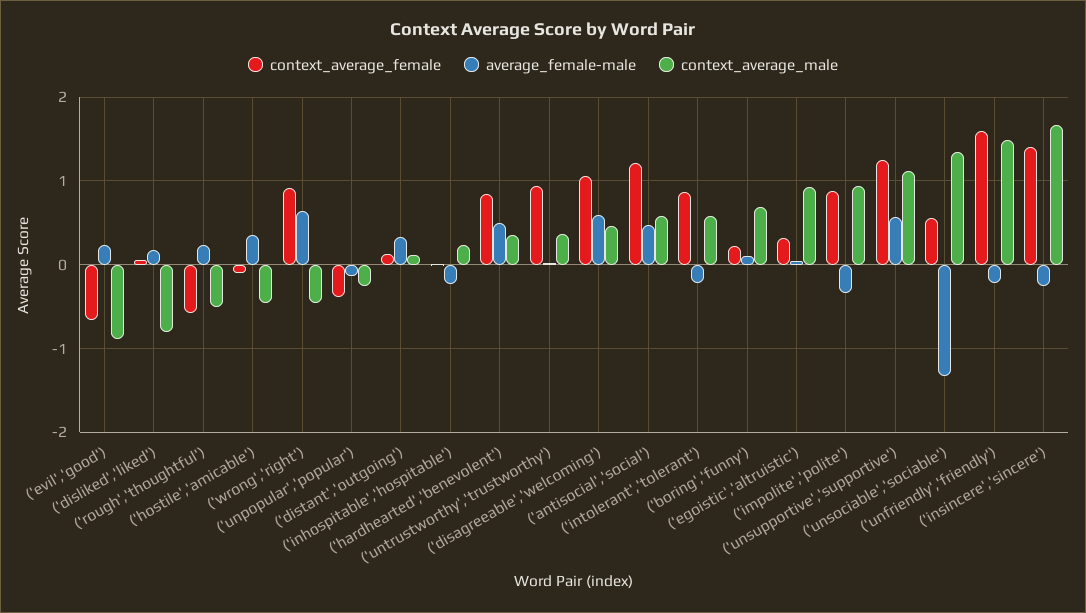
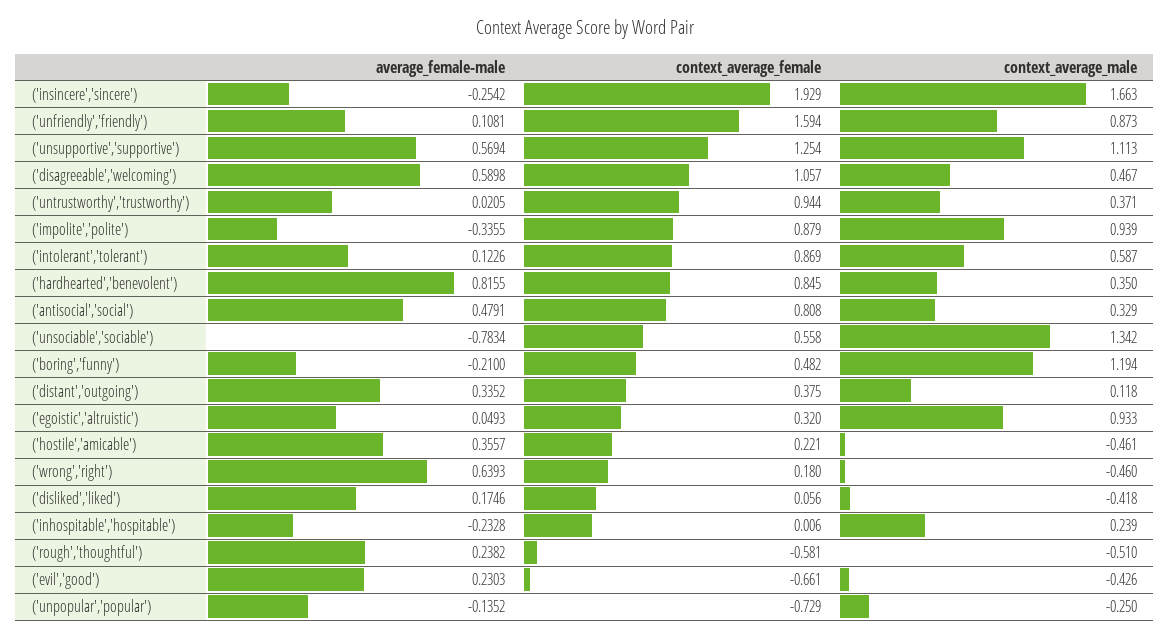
context_average_male, ('evil','good'): -0.9 -> -0.426
context_average_male, ('disliked','liked'): -0.8 -> -0.418
context_average_female, ('hostile','amicable'): -0.1 -> 0.221
context_average_female, ('wrong','right'): 0.9 -> 0.18
context_average_female, ('unpopular','popular'): -0.4 -> -0.729
context_average_female, ('distant','outgoing'): 0.1 -> 0.375
average_female-male, ('hardhearted','benevolent'): 0.5 -> 0.8155
context_average_female, ('antisocial','social'): 1.2 -> 0.808
context_average_male, ('antisocial','social'): 0.6 -> 0.329
average_female-male, ('intolerant','tolerant'): -0.2 -> 0.1226
context_average_female, ('boring','funny'): 0.2 -> 0.482
average_female-male, ('boring','funny'): 0.1 -> -0.21
context_average_male, ('boring','funny'): 0.7 -> 1.194
average_female-male, ('unsociable','sociable'): -1.3 -> -0.7834
average_female-male, ('unfriendly','friendly'): -0.2 -> 0.1081
context_average_male, ('unfriendly','friendly'): 1.5 -> 0.873
context_average_female, ('insincere','sincere'): 1.4 -> 1.929

